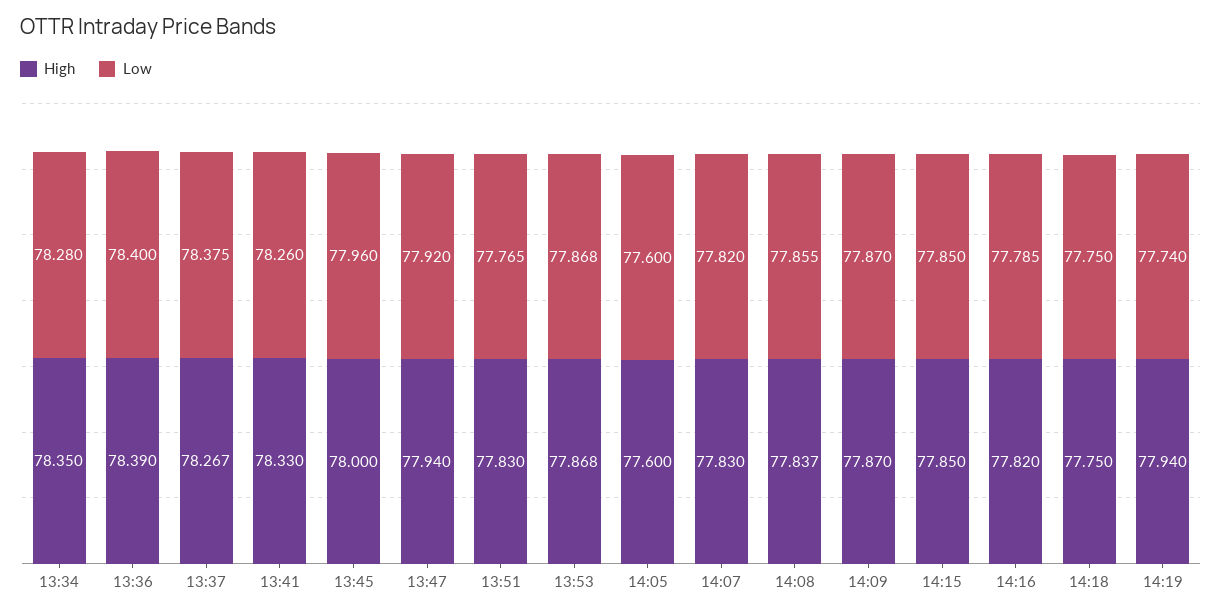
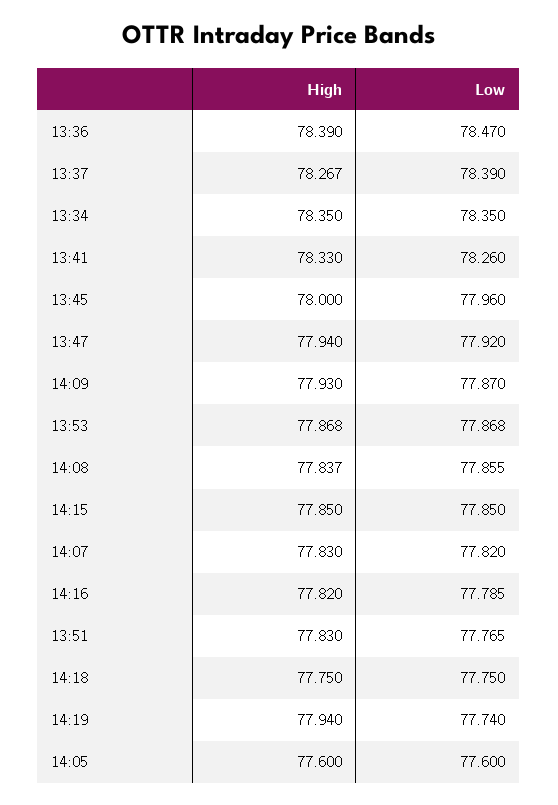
Low, 13:34: 78.28 -> 78.35
Low, 13:36: 78.4 -> 78.47
Low, 13:37: 78.375 -> 78.39
High, 14:09: 77.87 -> 77.93

